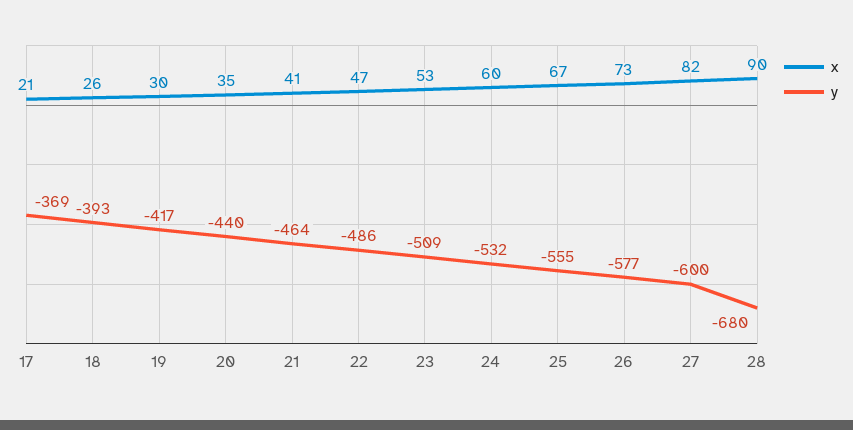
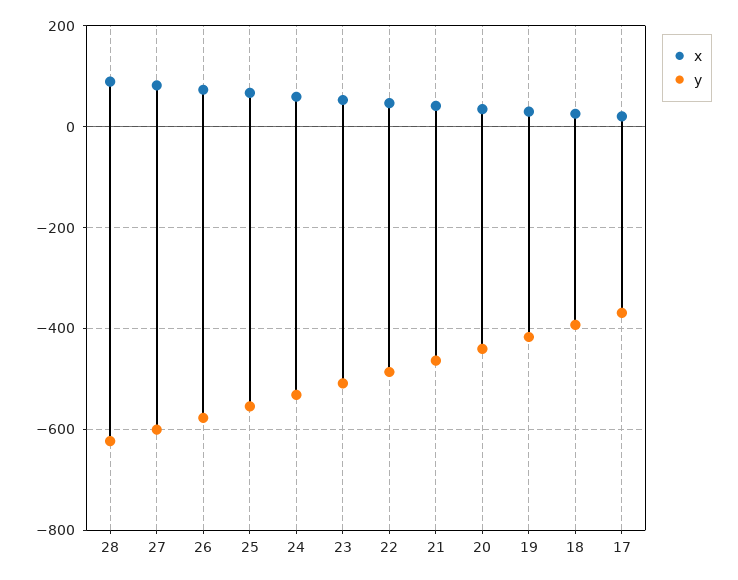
y, 28: -680 -> -620

